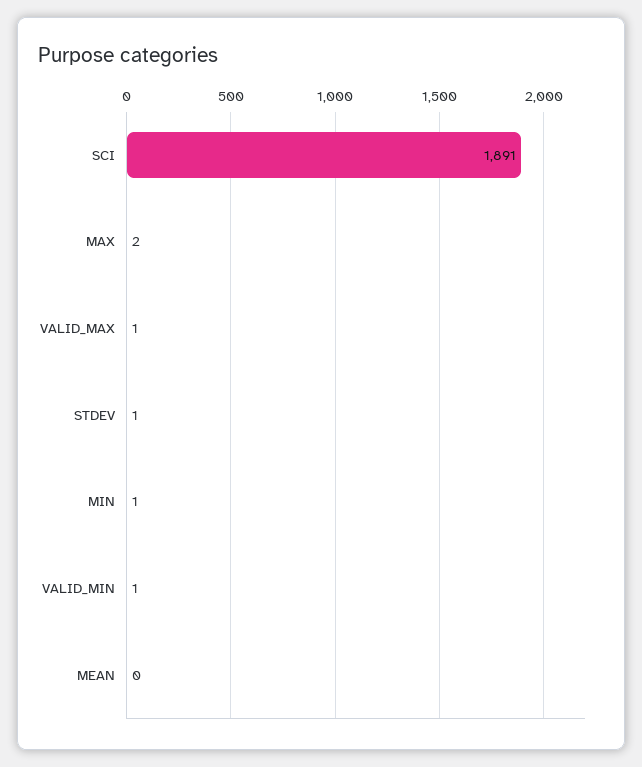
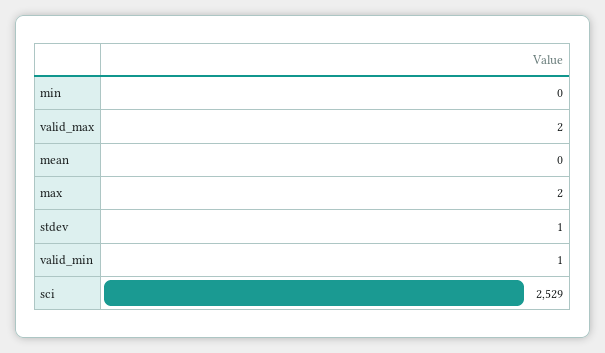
SCI: 1891 -> 2529
VALID_MAX: 1 -> 2
MIN: 1 -> 0

